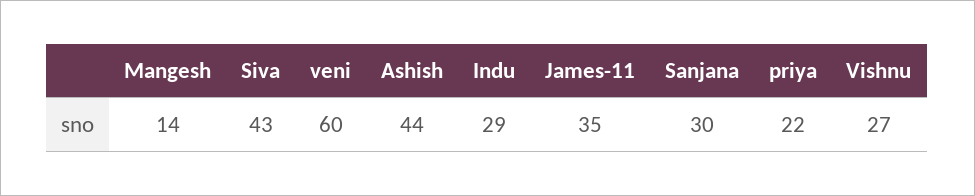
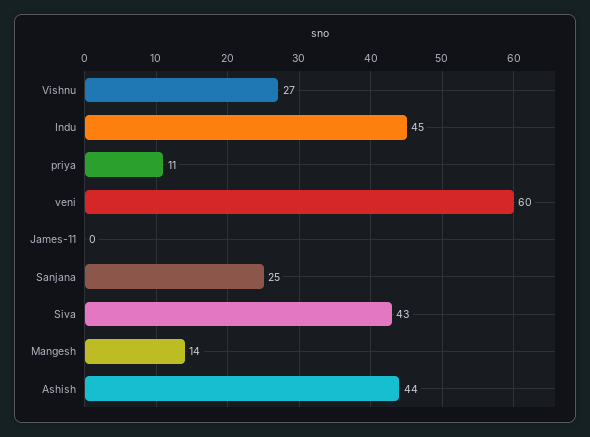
Indu: 29 -> 45
James-11: 35 -> 0
Sanjana: 30 -> 25
priya: 22 -> 11

